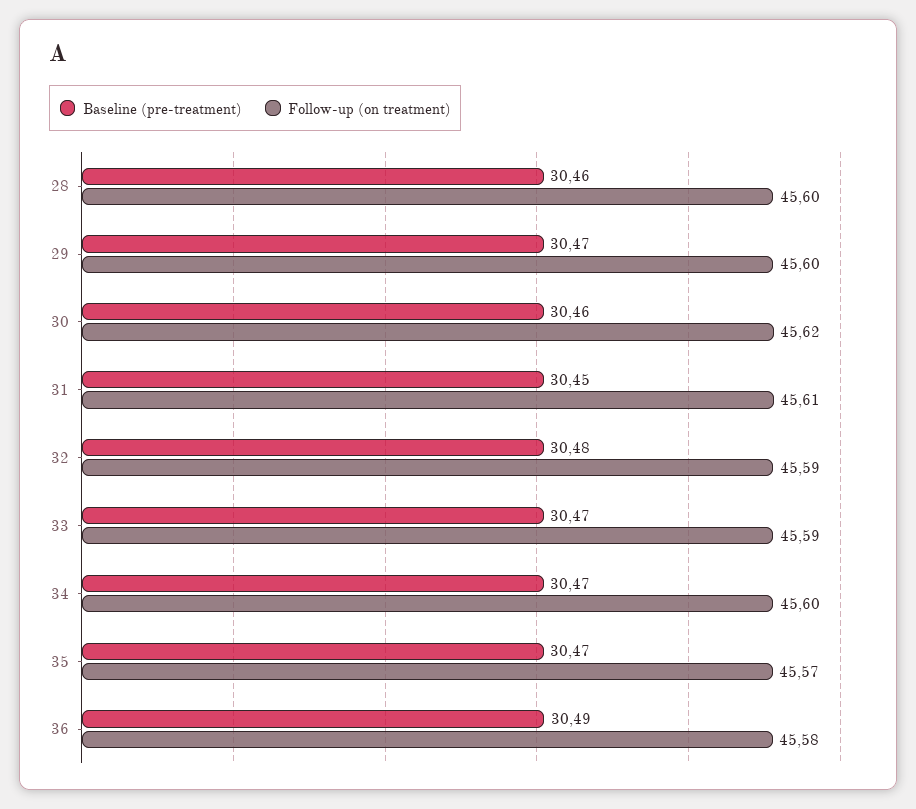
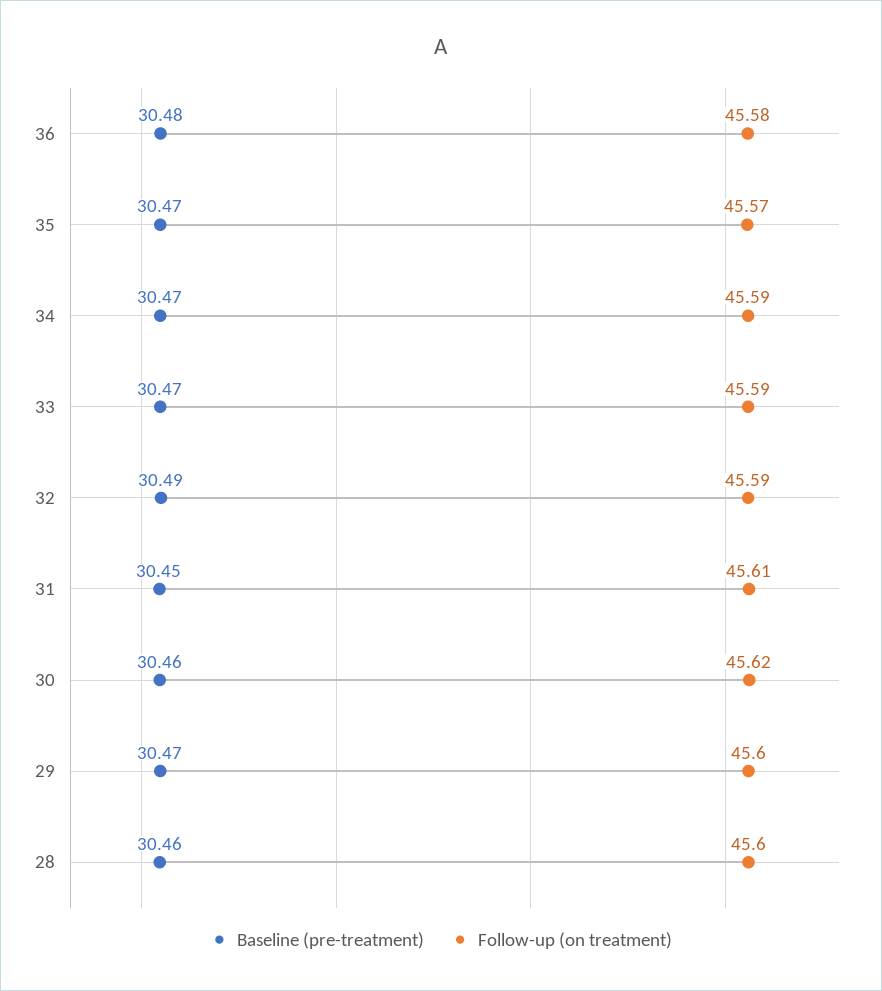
Baseline (pre-treatment), 32: 30.48 -> 30.49
Follow-up (on treatment), 34: 45.6 -> 45.59
Baseline (pre-treatment), 36: 30.49 -> 30.48

